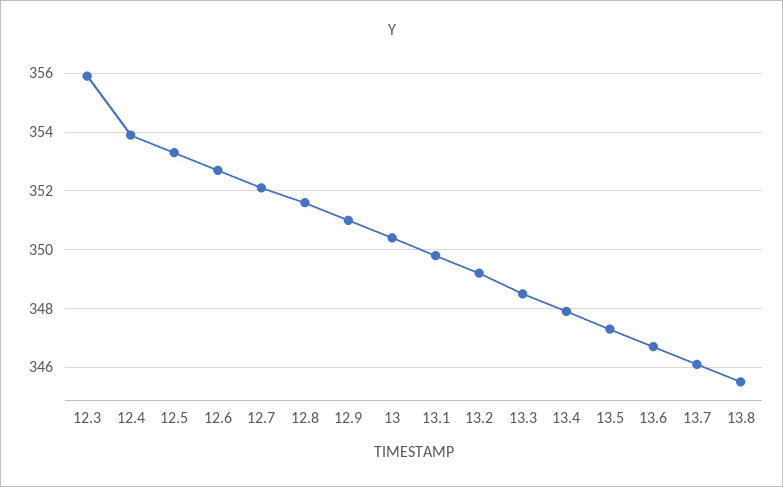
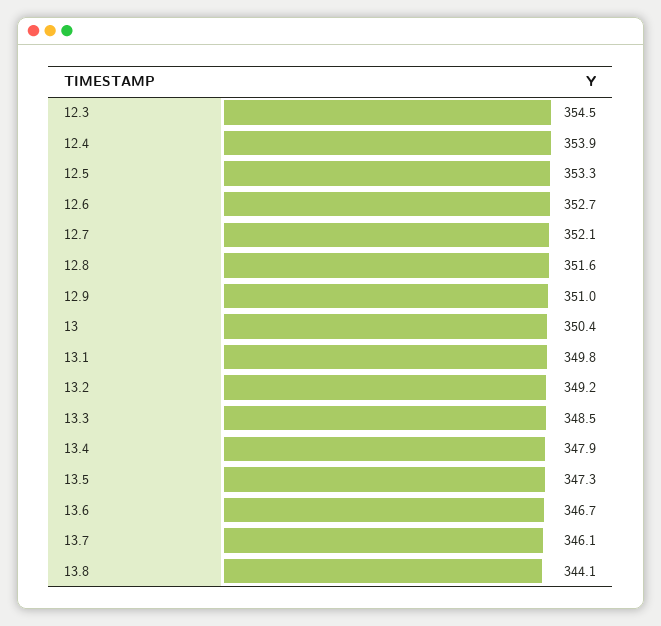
12.3: 356 -> 354.5
13.8: 345.5 -> 344.1

